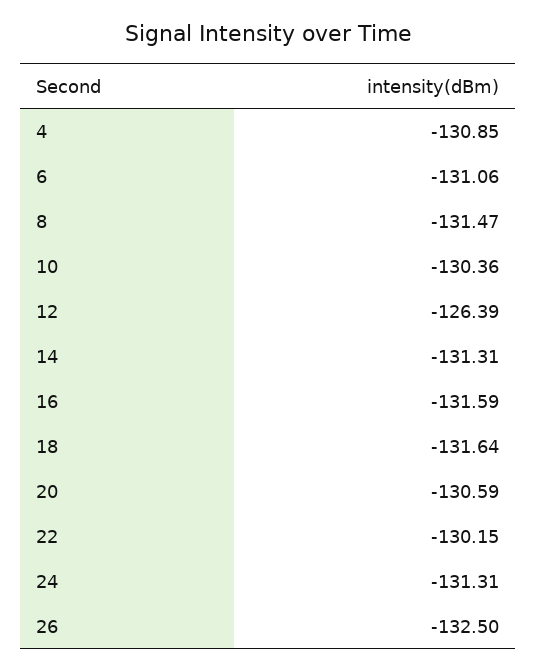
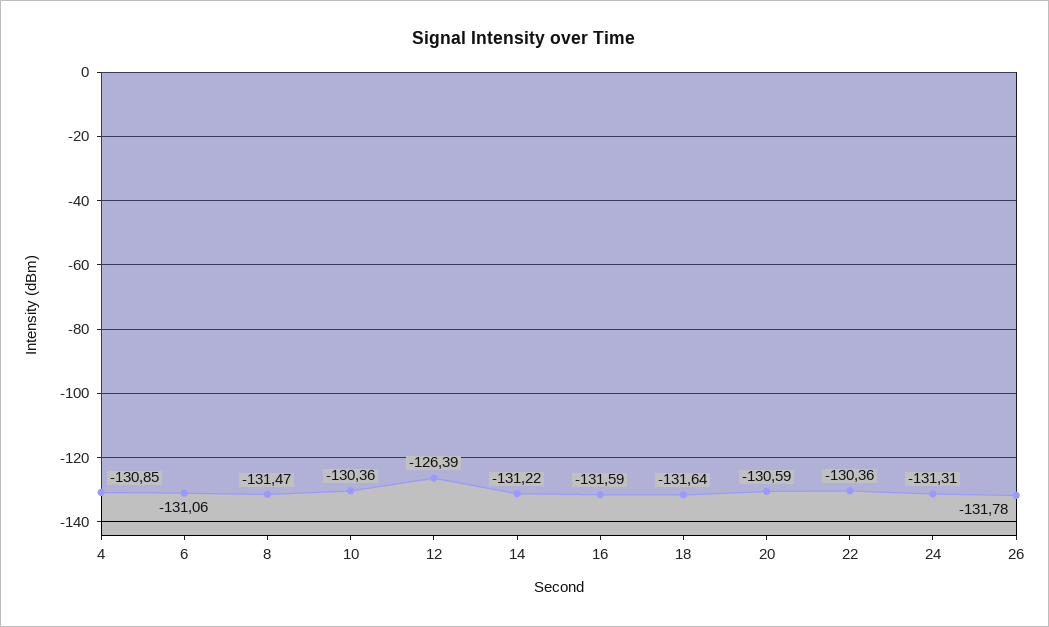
14: -131.31 -> -131.22
22: -130.15 -> -130.36
26: -132.5 -> -131.78

